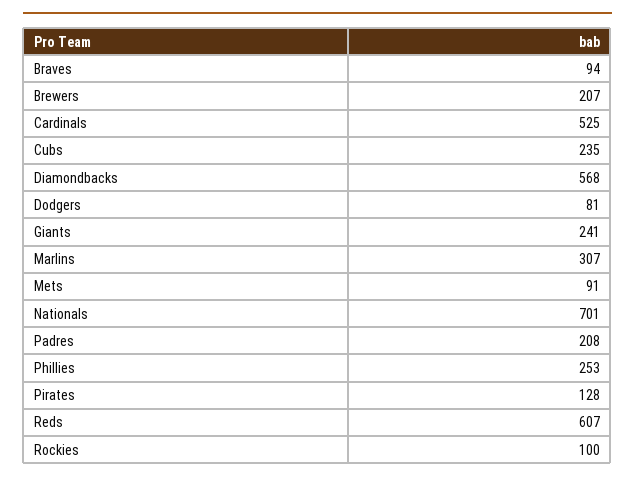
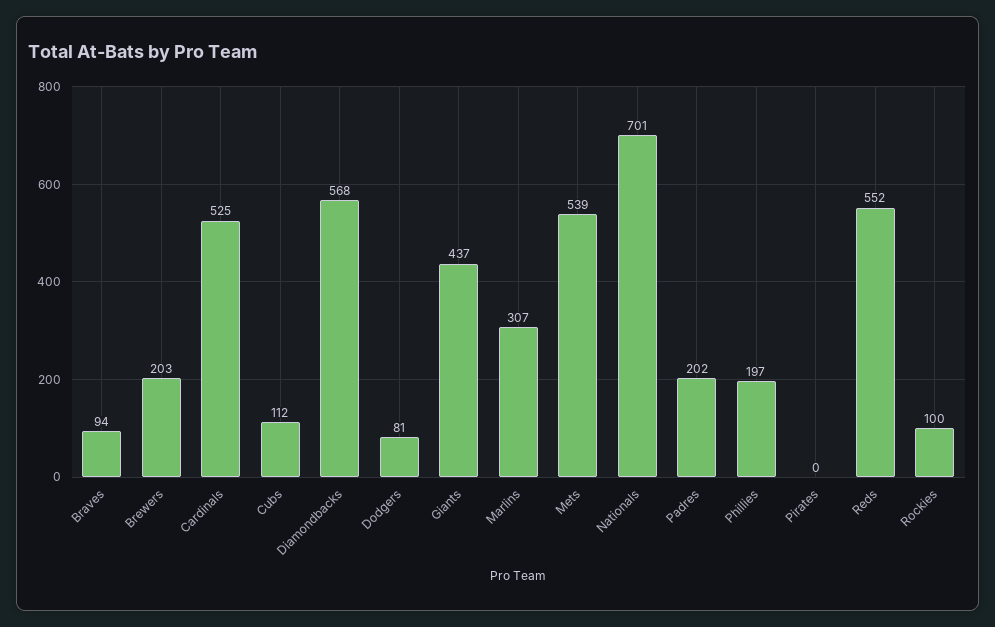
Brewers: 207 -> 203
Cubs: 235 -> 112
Giants: 241 -> 437
Mets: 91 -> 539
Padres: 208 -> 202
Phillies: 253 -> 197
Pirates: 128 -> 0
Reds: 607 -> 552

